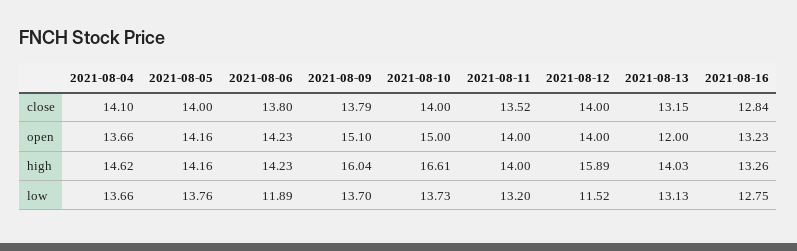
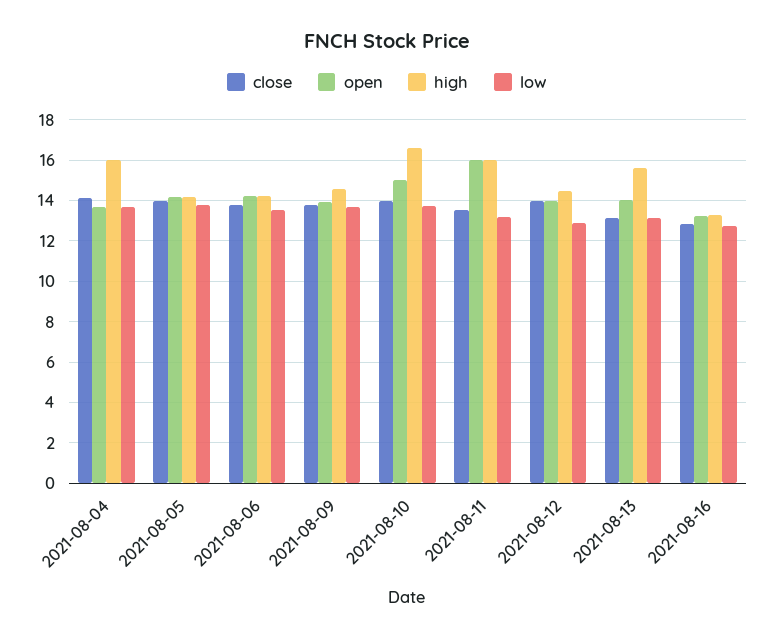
open, 2021-08-09: 15.1 -> 14
open, 2021-08-11: 14 -> 16
open, 2021-08-13: 12 -> 14
high, 2021-08-04: 14.62 -> 16
high, 2021-08-09: 16.04 -> 14.5
high, 2021-08-11: 14 -> 16
high, 2021-08-12: 15.89 -> 14.5
high, 2021-08-13: 14.03 -> 15.5
low, 2021-08-06: 11.89 -> 13.5
low, 2021-08-12: 11.52 -> 13

